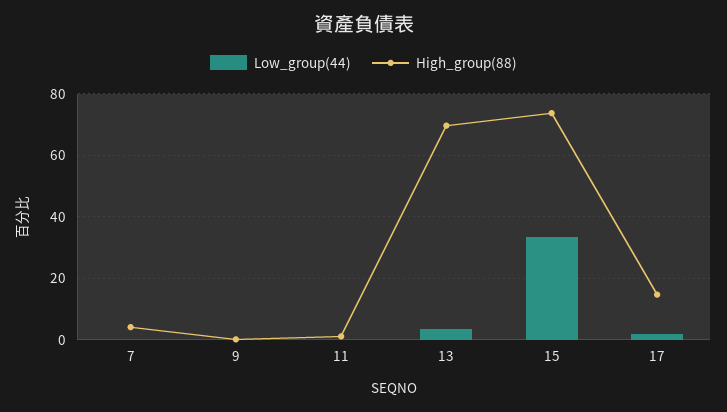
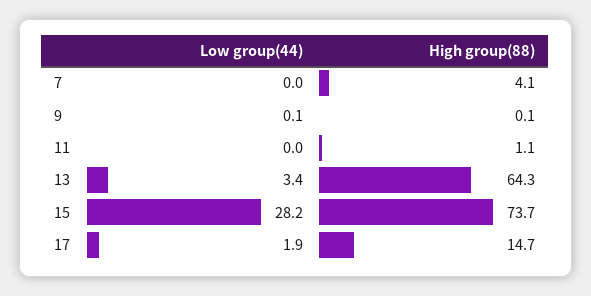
High_group(88), 13: 70 -> 64.3
Low_group(44), 15: 34 -> 28.2

